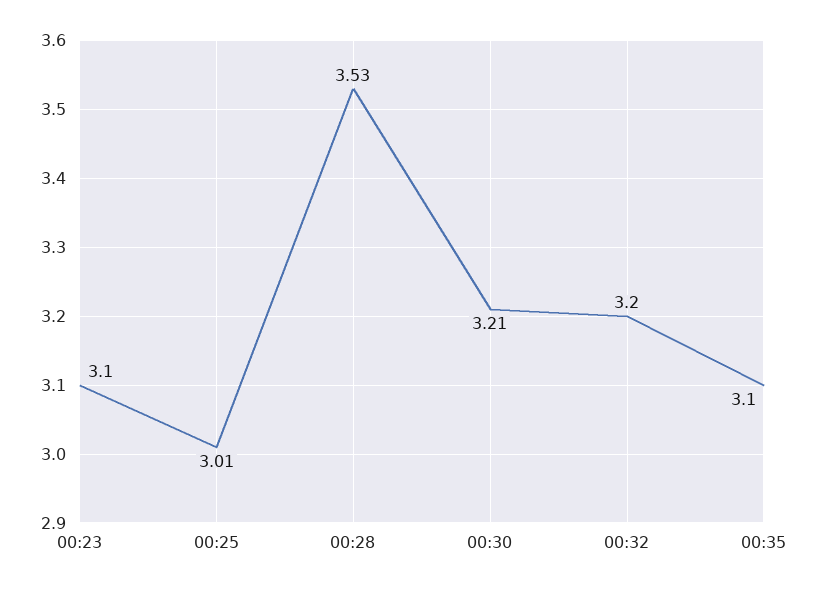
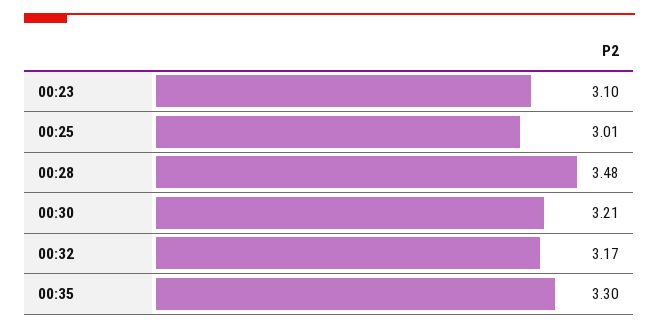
00:28: 3.53 -> 3.48
00:32: 3.2 -> 3.17
00:35: 3.1 -> 3.3

